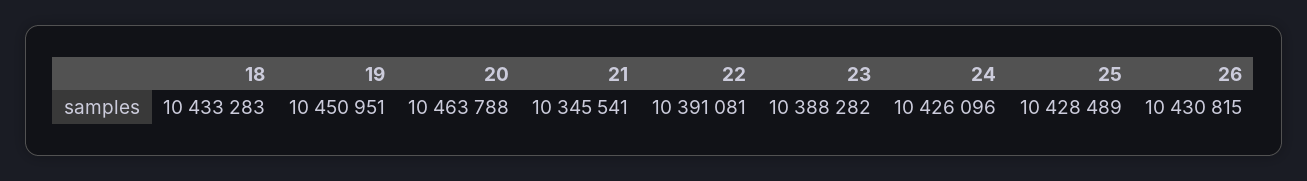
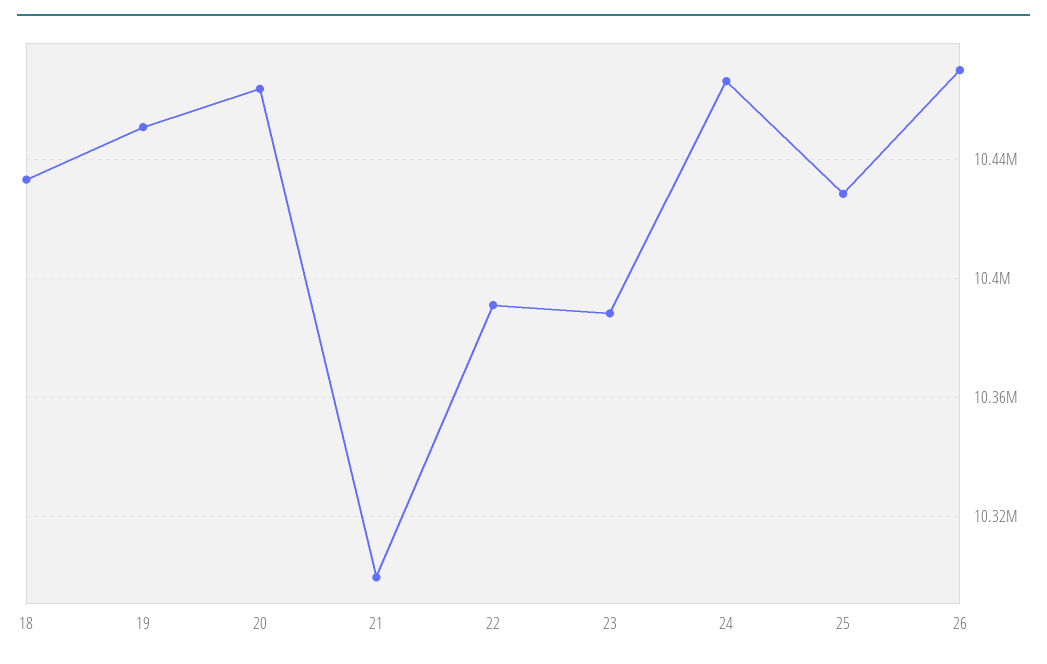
21: 10345541 -> 10300000
24: 10426096 -> 10465000
26: 10430815 -> 10470000

